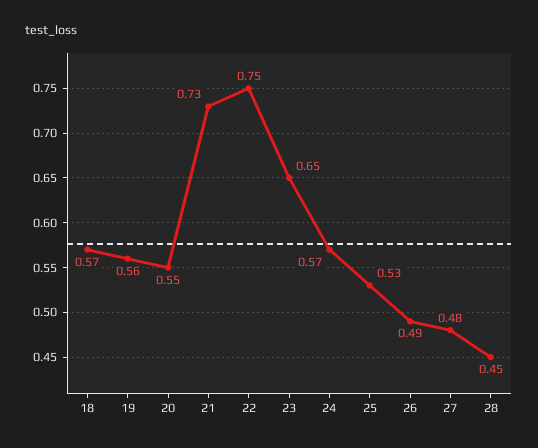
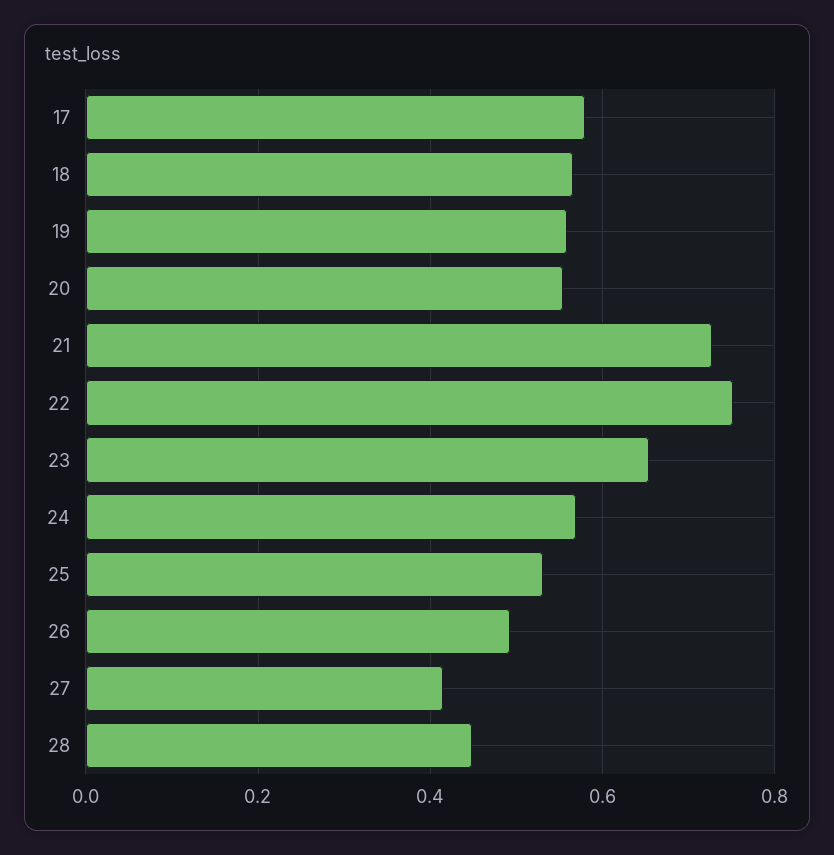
27: 0.48 -> 0.42
17: none -> 0.58

